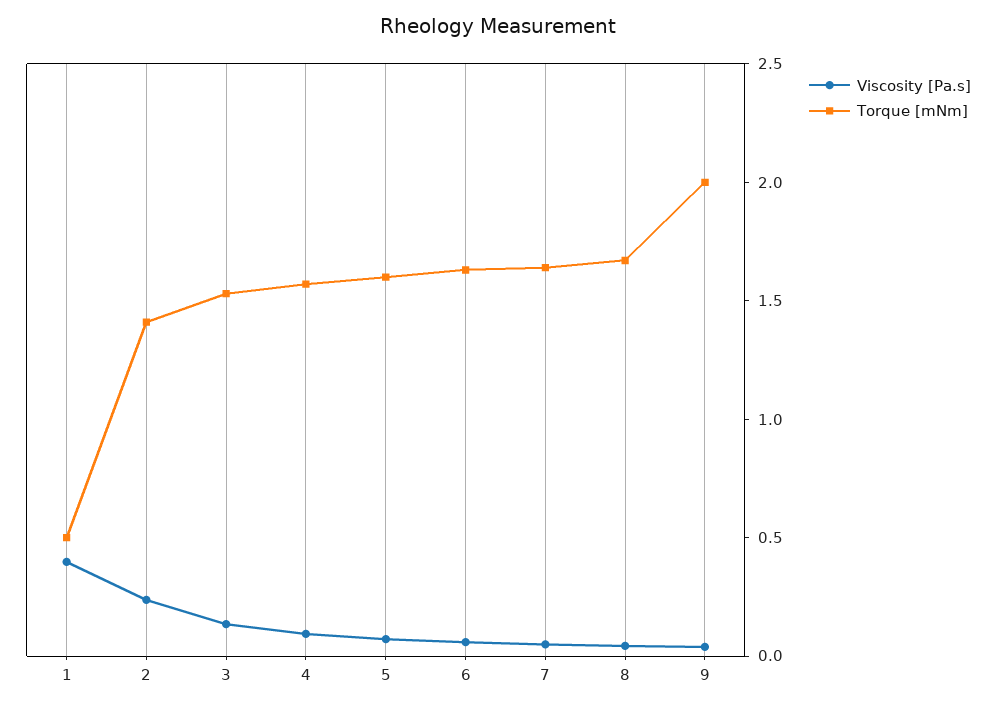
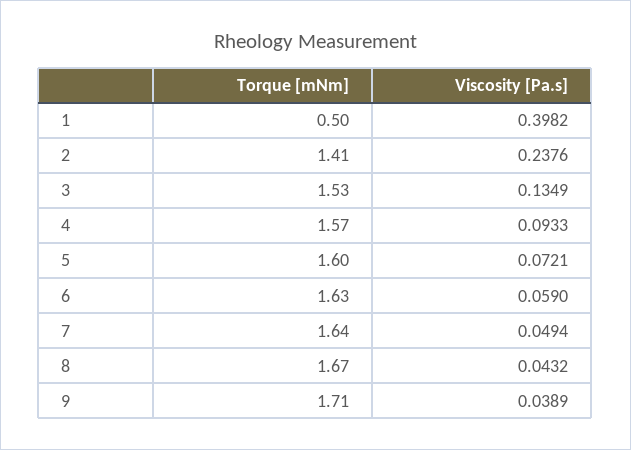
Torque [mNm], 9: 2 -> 1.71

